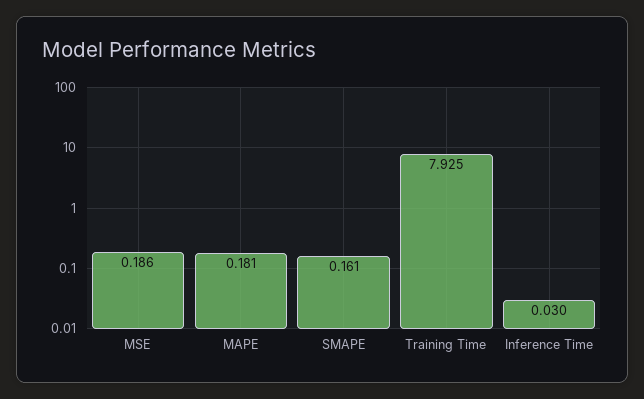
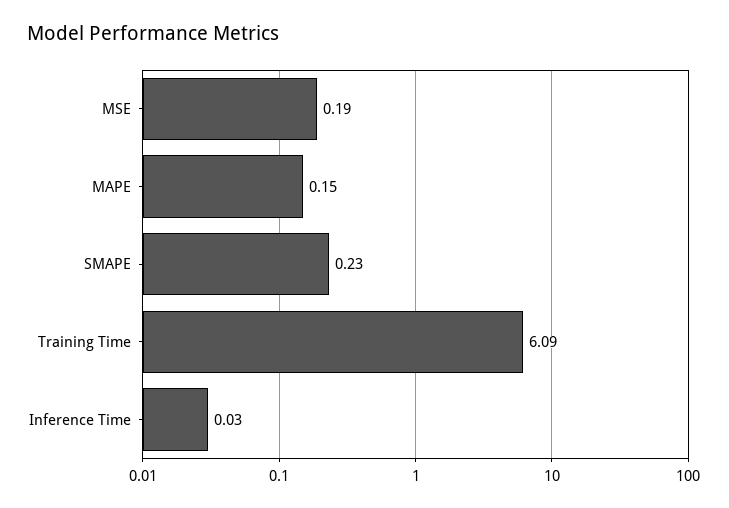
MAPE: 0.181 -> 0.15
SMAPE: 0.161 -> 0.23
Training Time: 7.925 -> 6.09

